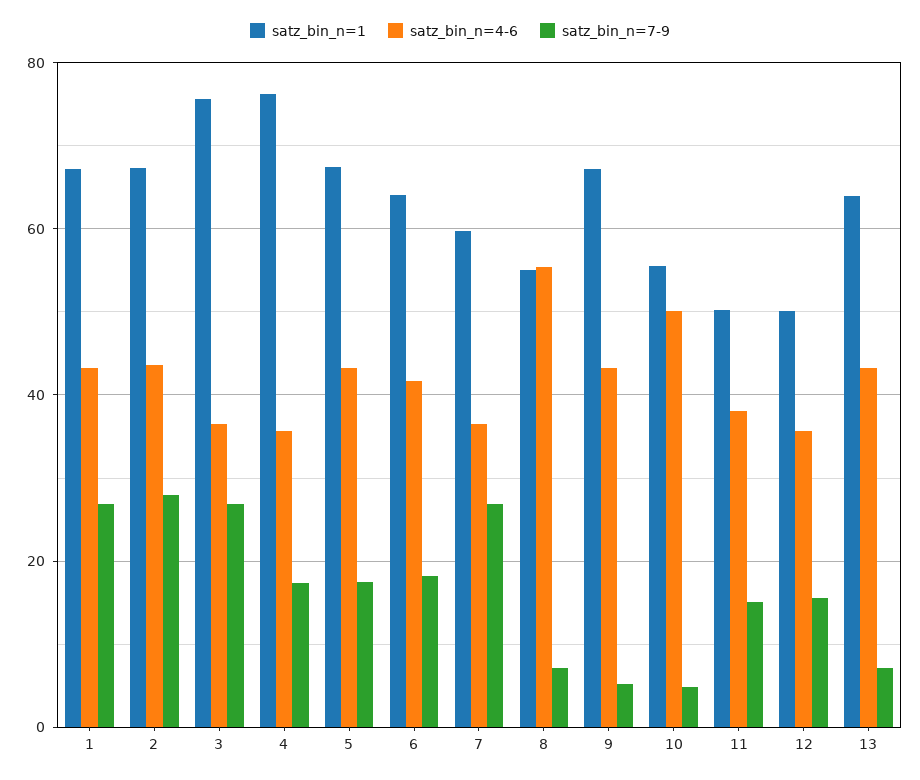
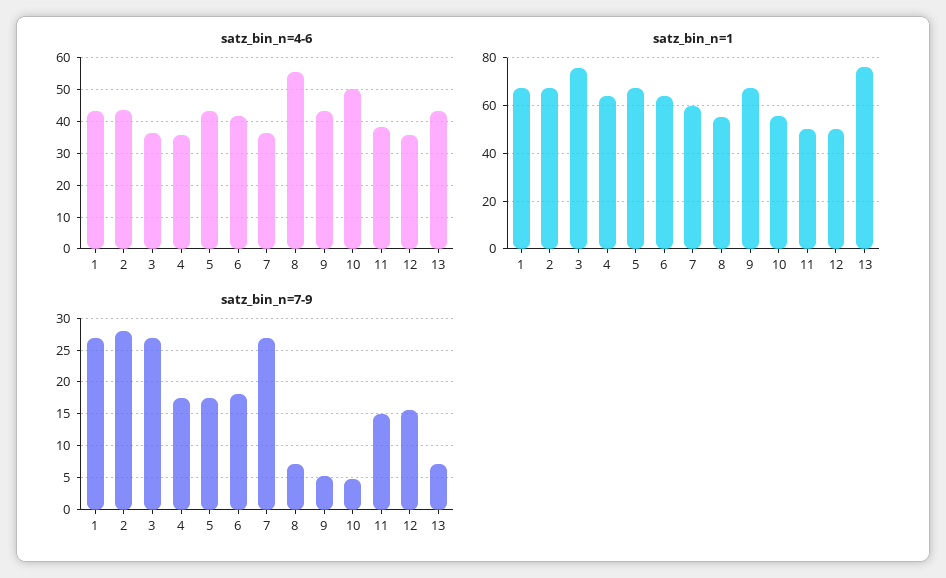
satz_bin_n=1, 4: 76 -> 65
satz_bin_n=1, 13: 64 -> 75

